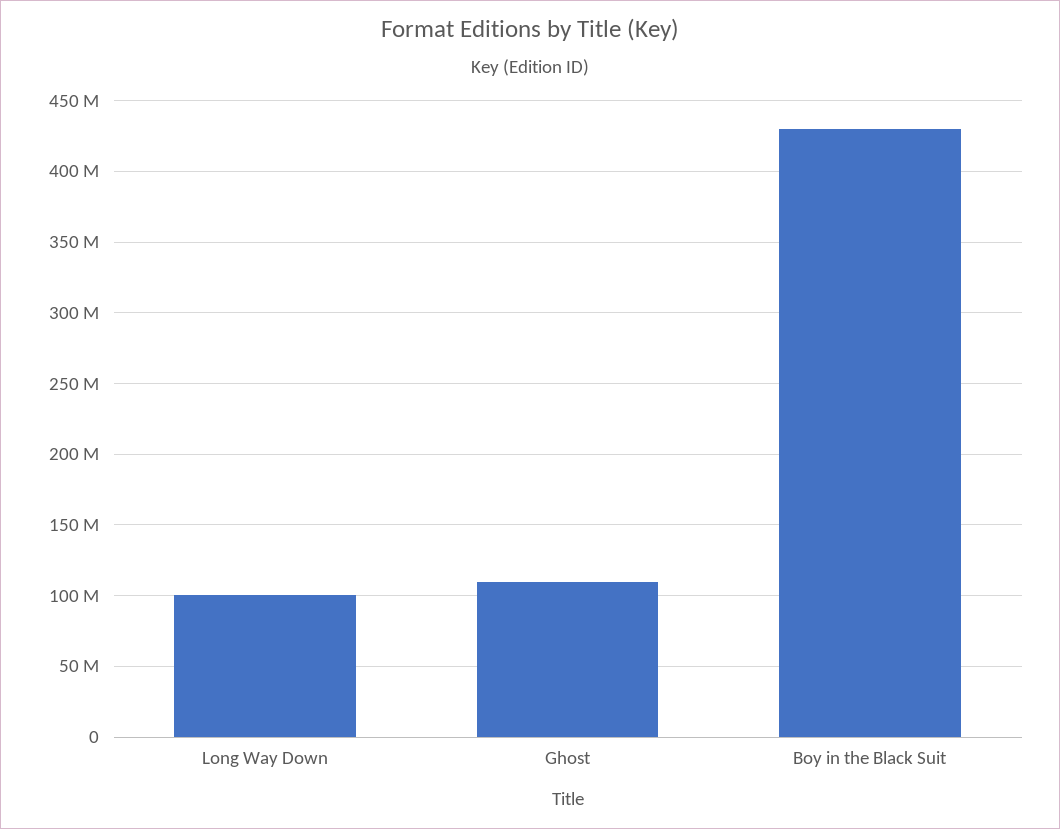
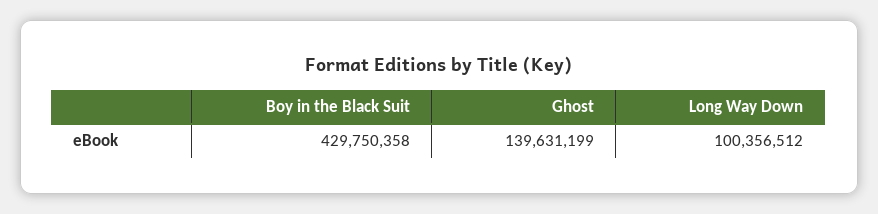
Ghost: 110000000 -> 139631199

